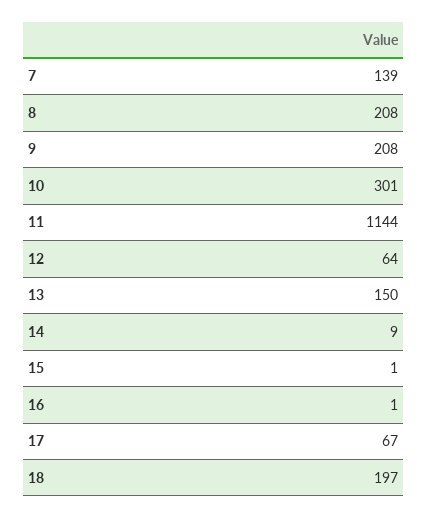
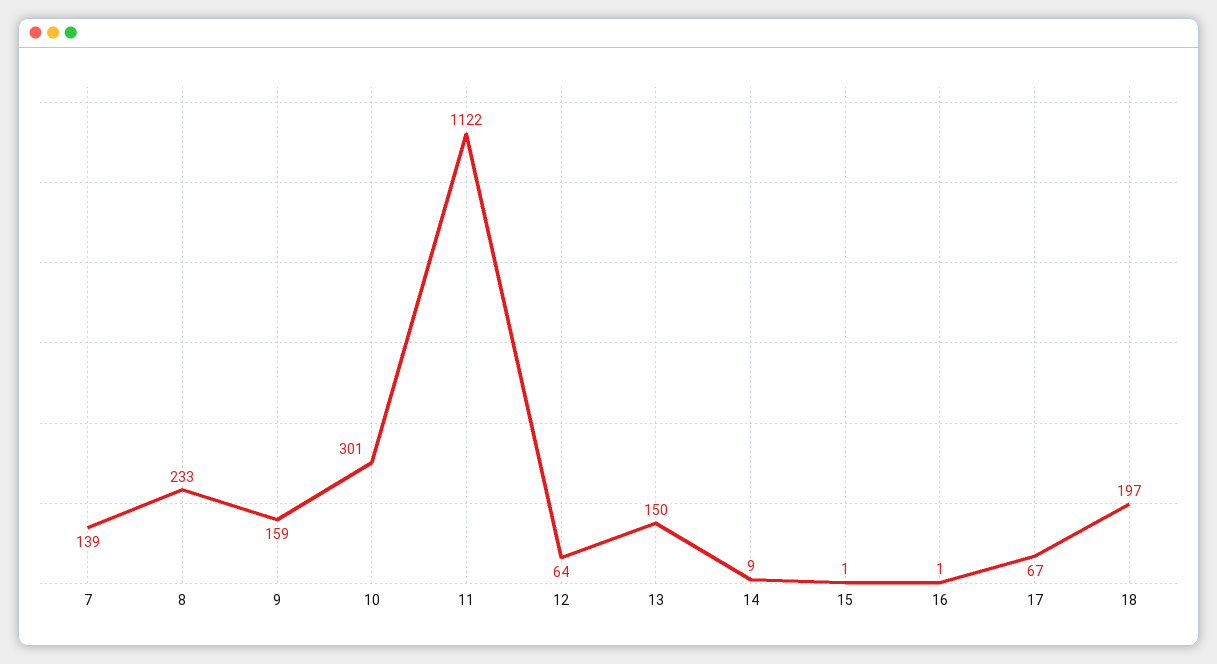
8: 208 -> 233
9: 208 -> 159
11: 1144 -> 1122

